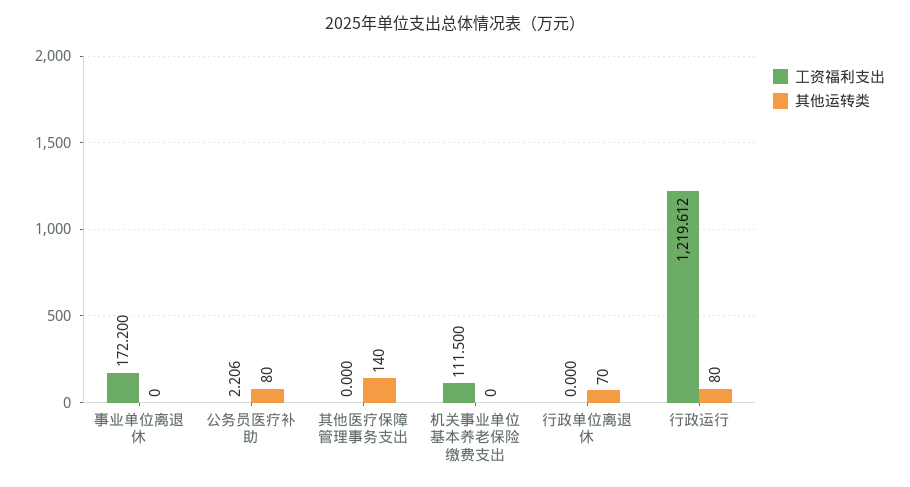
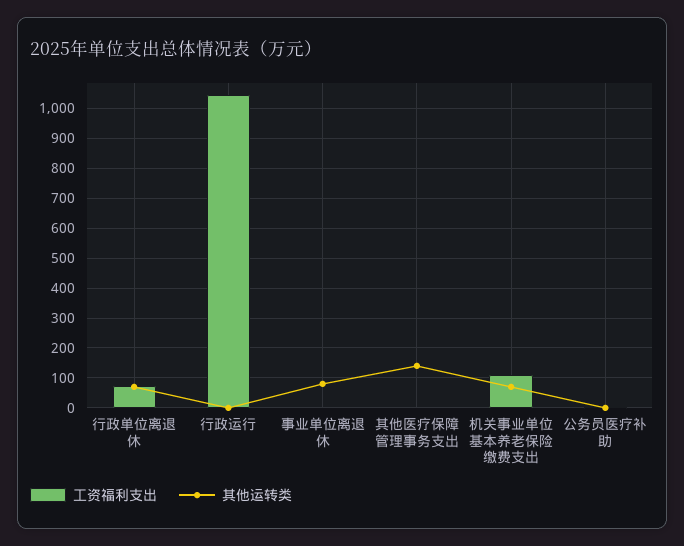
工资福利支出, 事业单位离退休: 172.2 -> 0
其他运转类, 事业单位离退休: 0 -> 75
其他运转类, 公务员医疗补助: 80 -> 0
其他运转类, 机关事业单位基本养老保险缴费支出: 0 -> 75
工资福利支出, 行政单位离退休: 0 -> 75
工资福利支出, 行政运行: 1219.612 -> 1050
其他运转类, 行政运行: 80 -> 0

